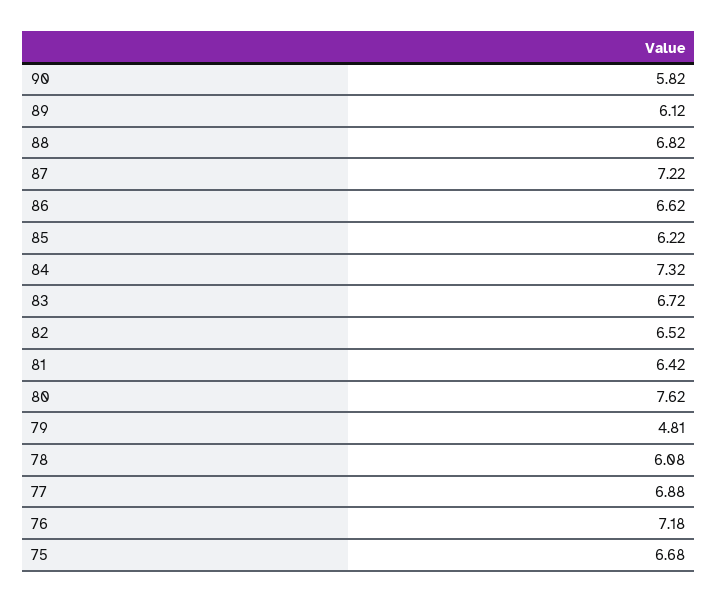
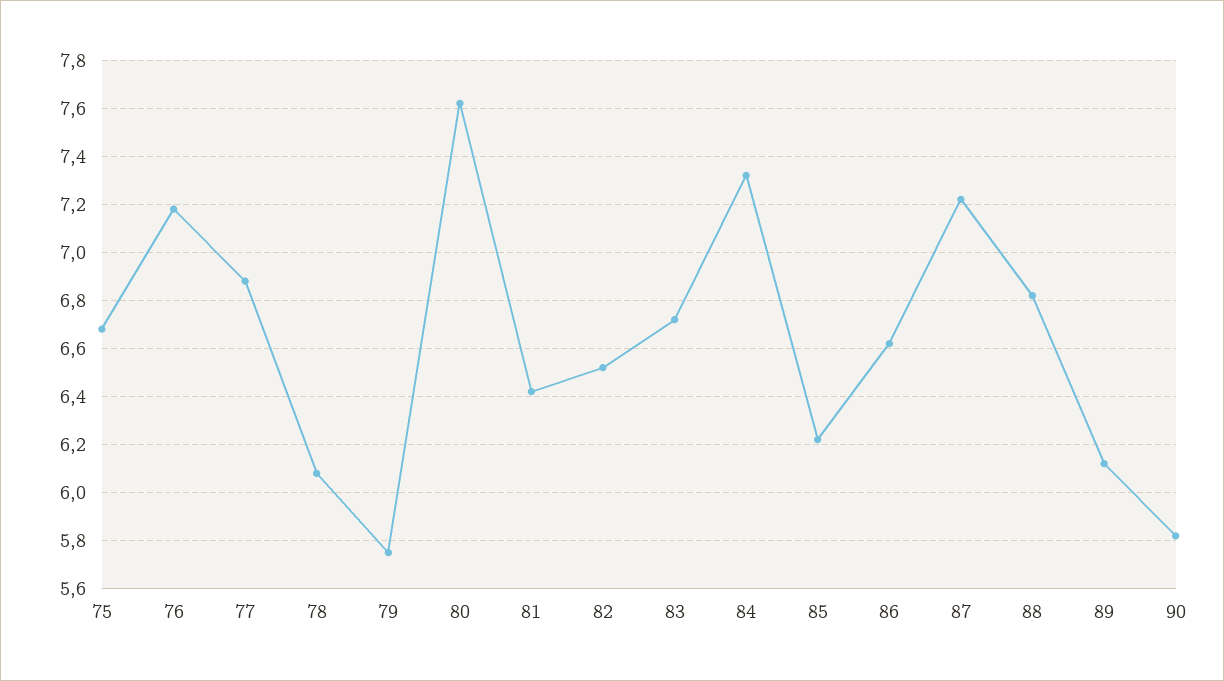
79: 4.81 -> 5.75

